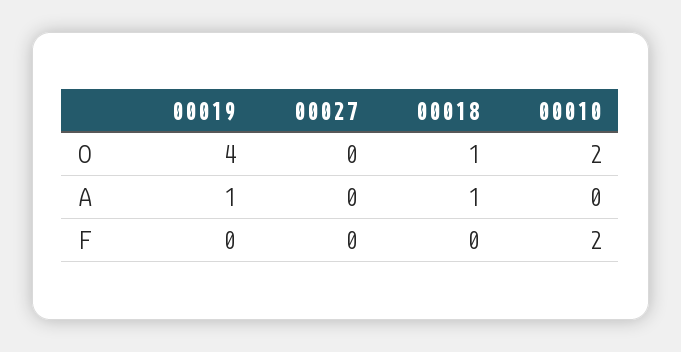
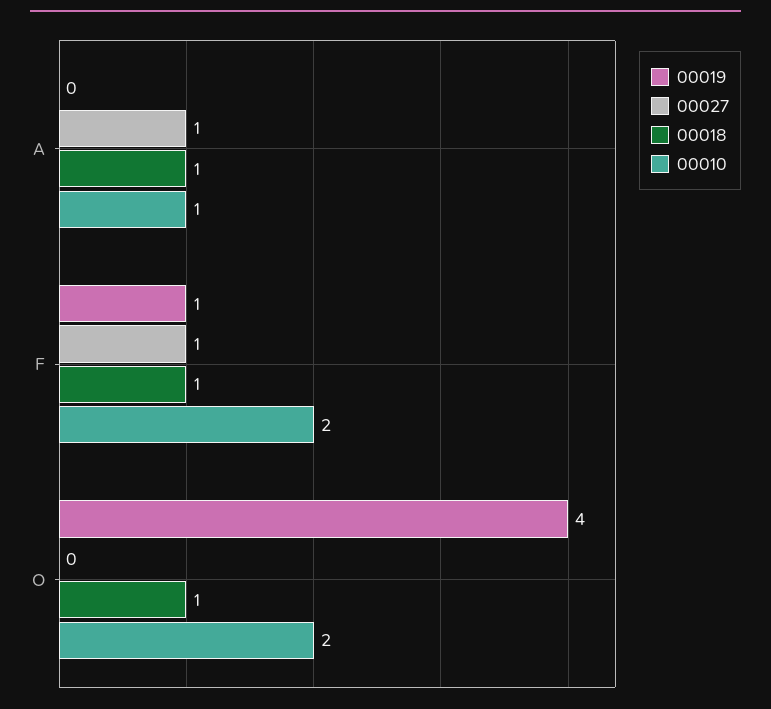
00019, A: 1 -> 0
00027, A: 0 -> 1
00010, A: 0 -> 1
00019, F: 0 -> 1
00027, F: 0 -> 1
00018, F: 0 -> 1

